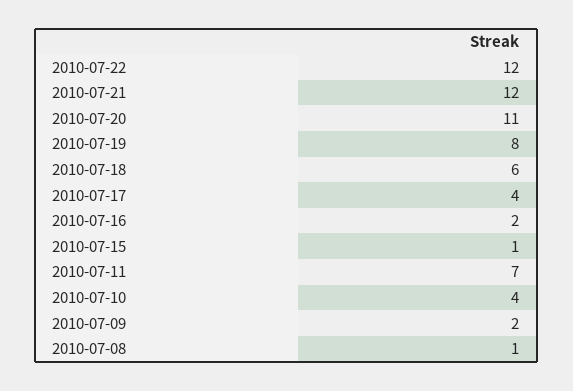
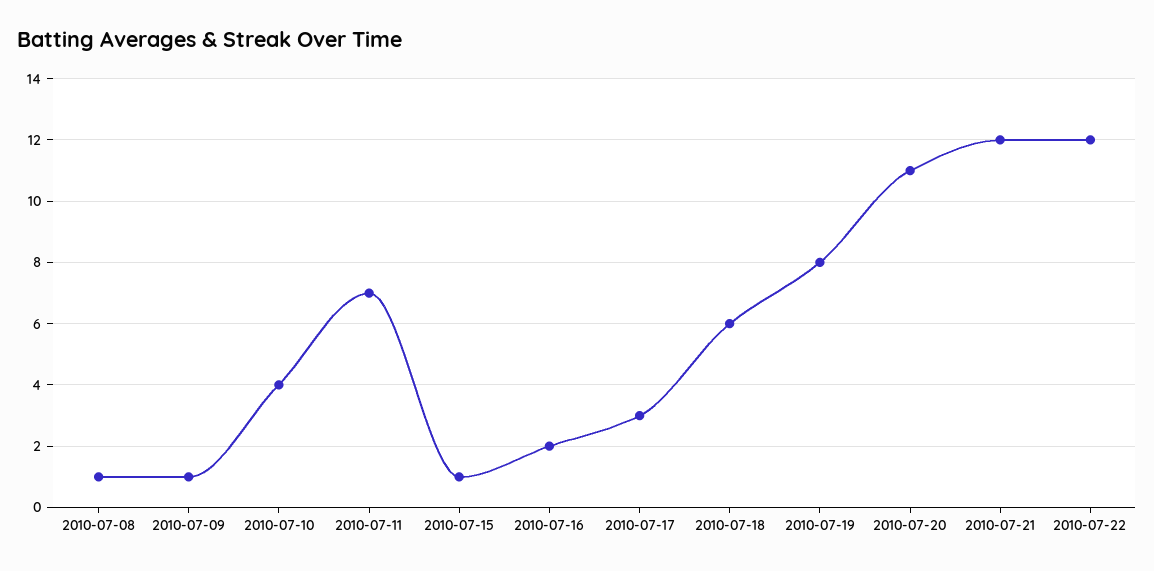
2010-07-17: 4 -> 3
2010-07-09: 2 -> 1

